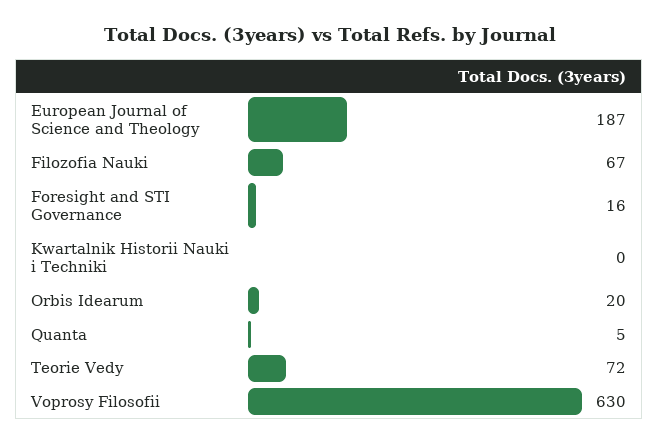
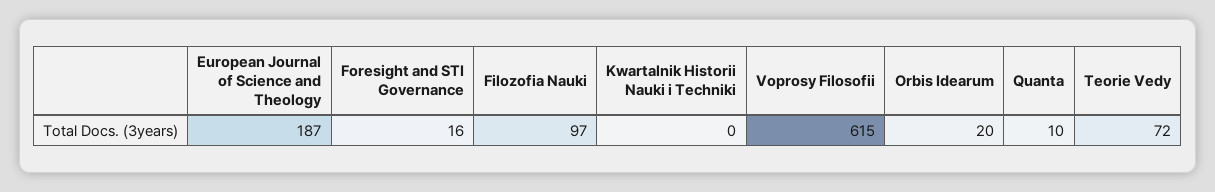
Filozofia Nauki: 67 -> 97
Quanta: 5 -> 10
Voprosy Filosofii: 630 -> 615

